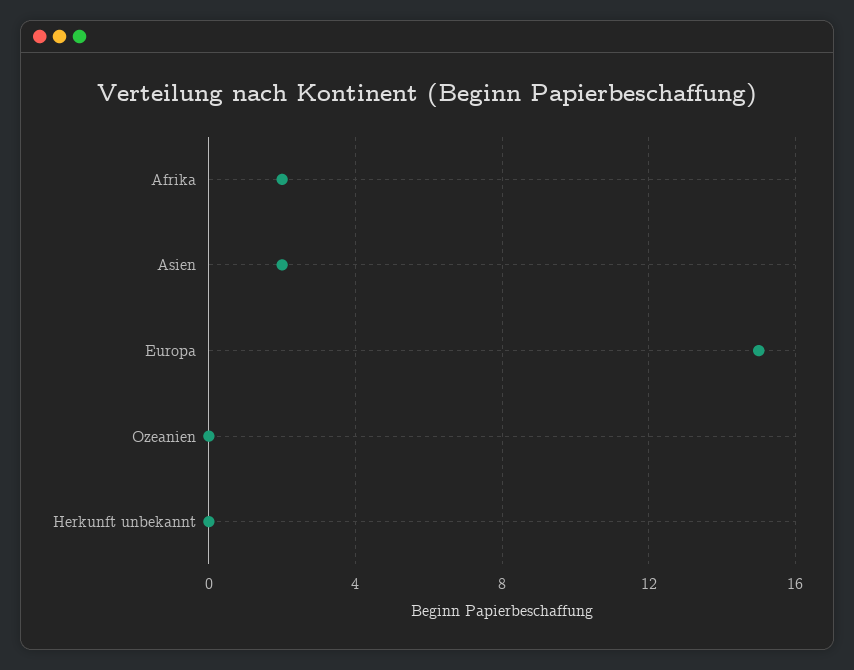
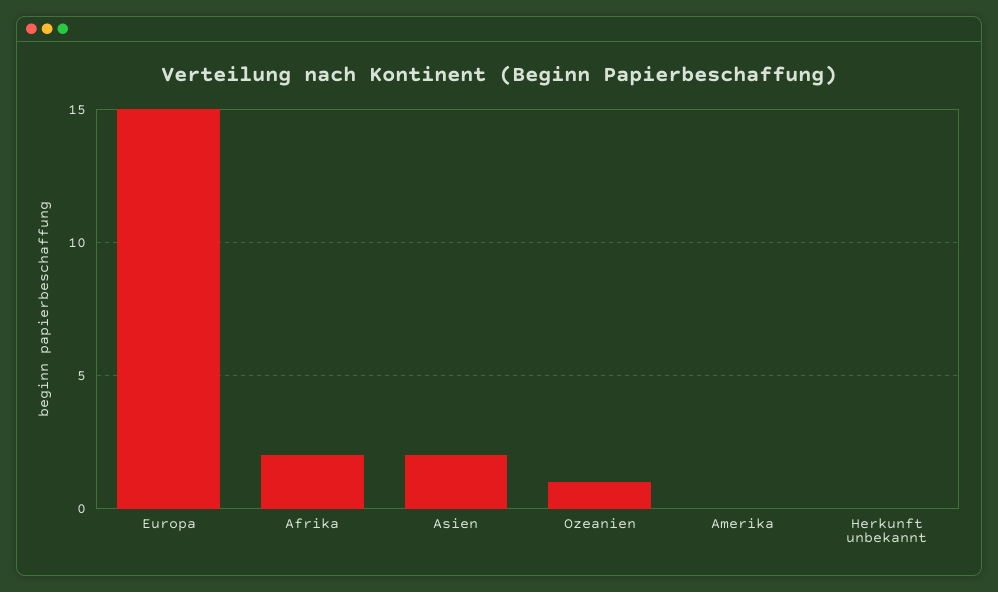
Ozeanien: 0 -> 1
Amerika: none -> 0

